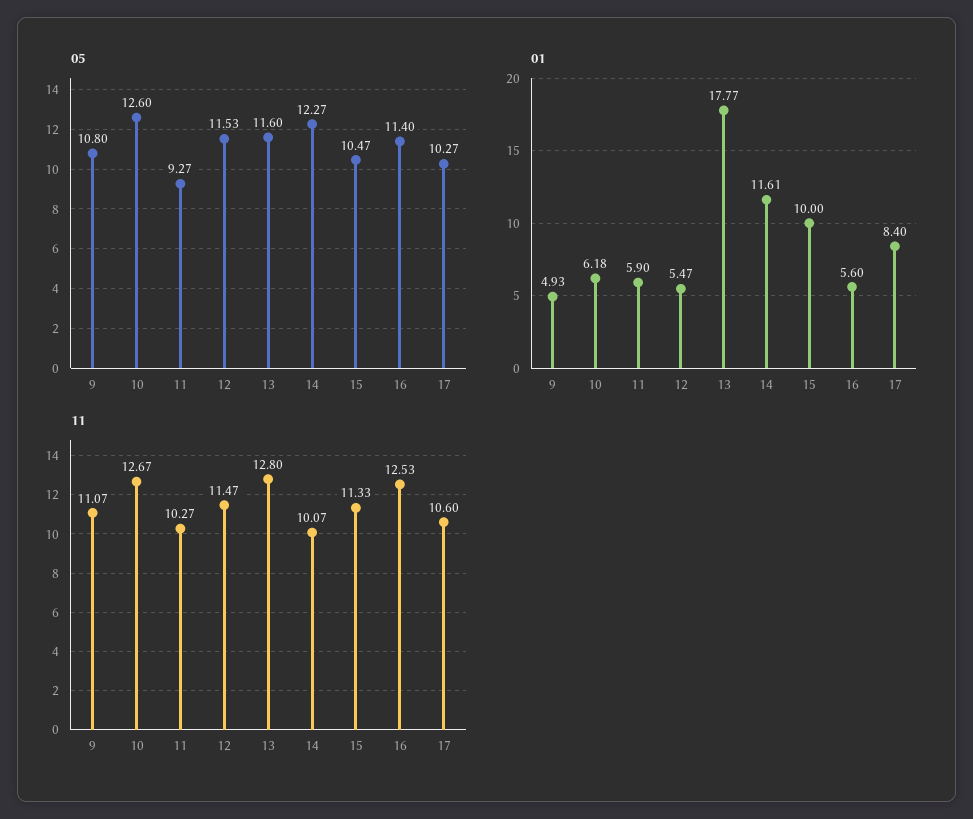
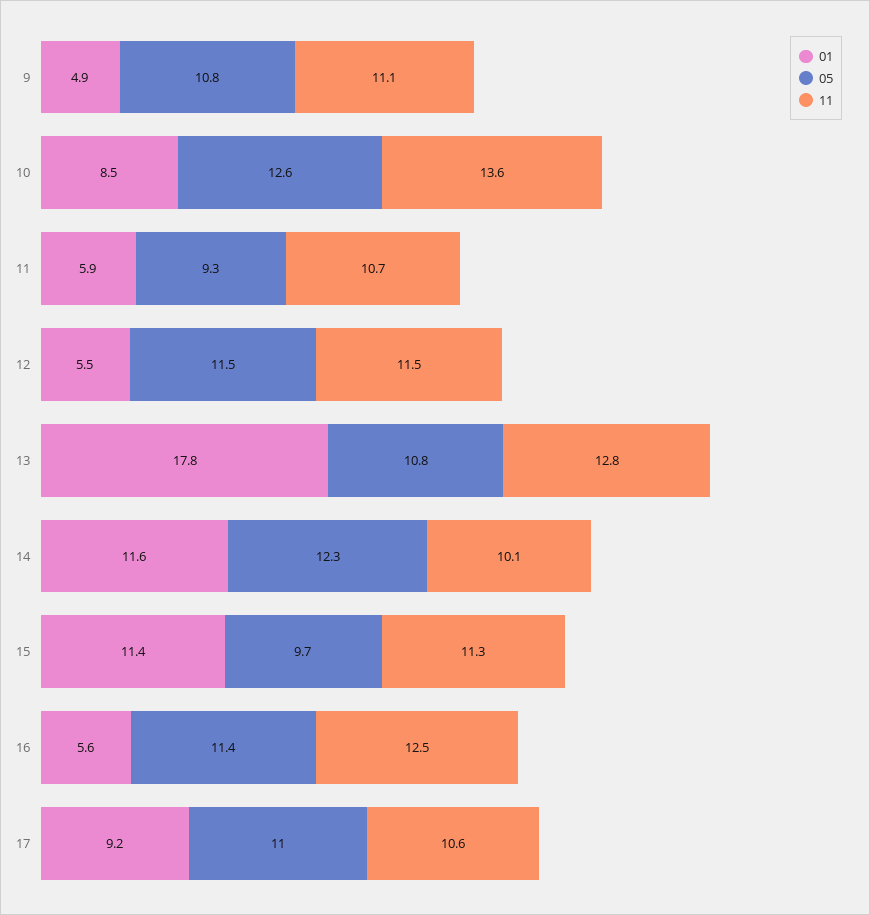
05, 13: 11.6 -> 10.8
05, 15: 10.47 -> 9.7
05, 17: 10.27 -> 11
01, 10: 6.18 -> 8.5
01, 15: 10 -> 11.4
01, 17: 8.4 -> 9.2
11, 10: 12.67 -> 13.6
11, 11: 10.27 -> 10.7

